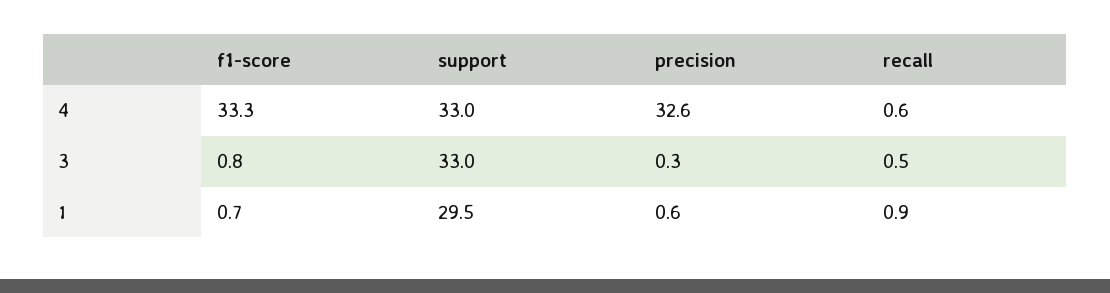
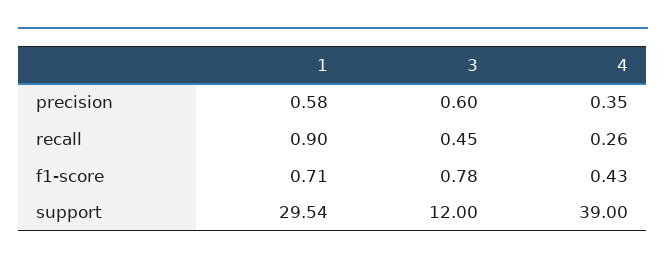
f1-score, 4: 33.3 -> 0.43
support, 4: 33 -> 39
precision, 4: 32.6 -> 0.35
recall, 4: 0.6 -> 0.26
support, 3: 33 -> 12
precision, 3: 0.3 -> 0.6

